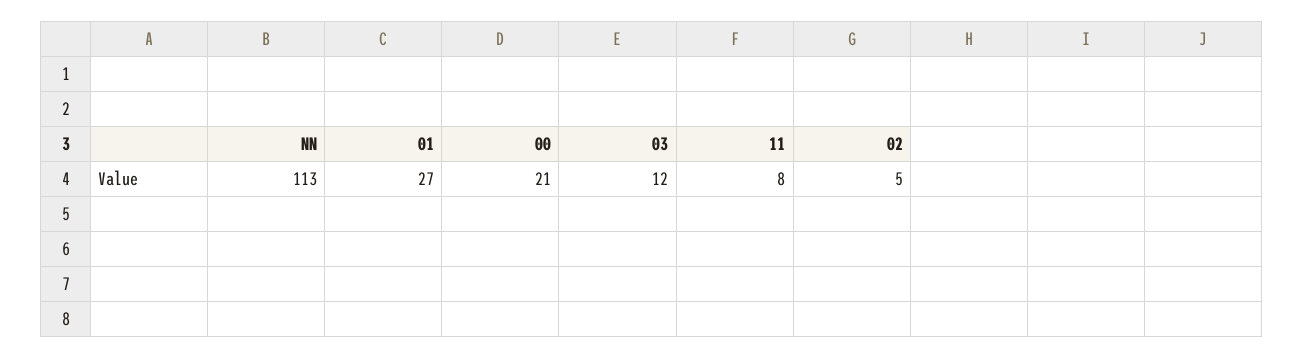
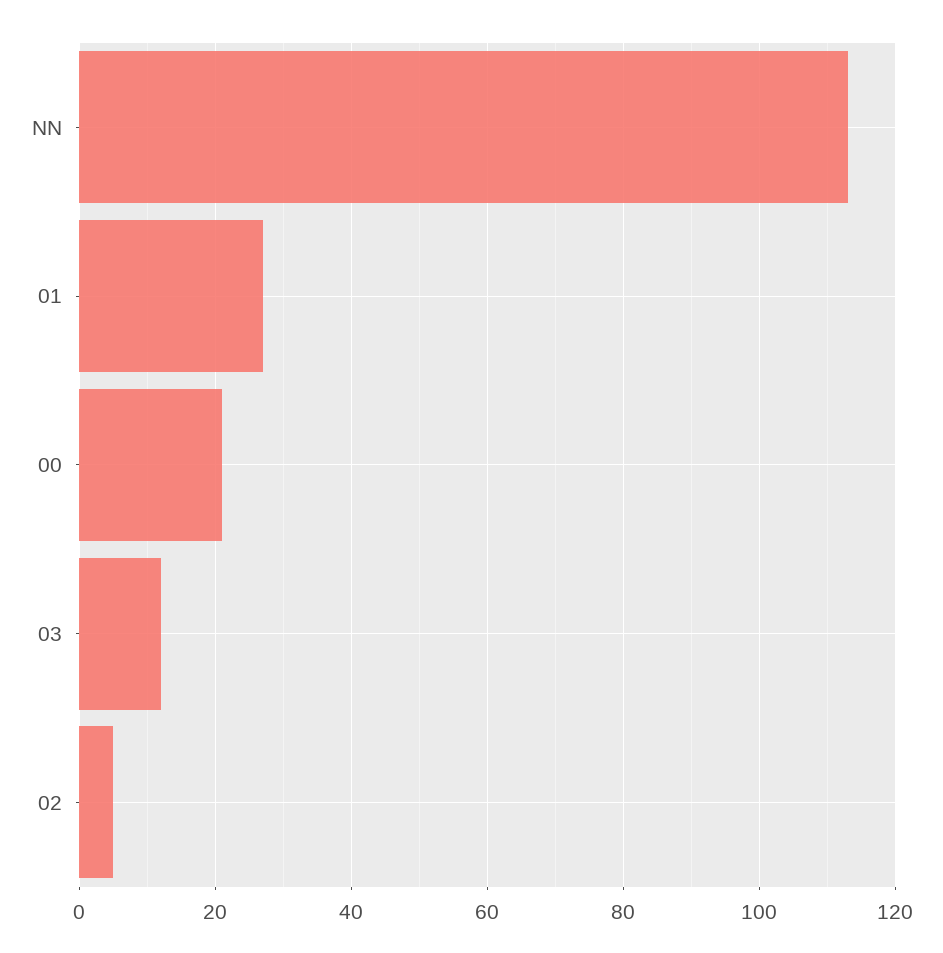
11: 8 -> none

